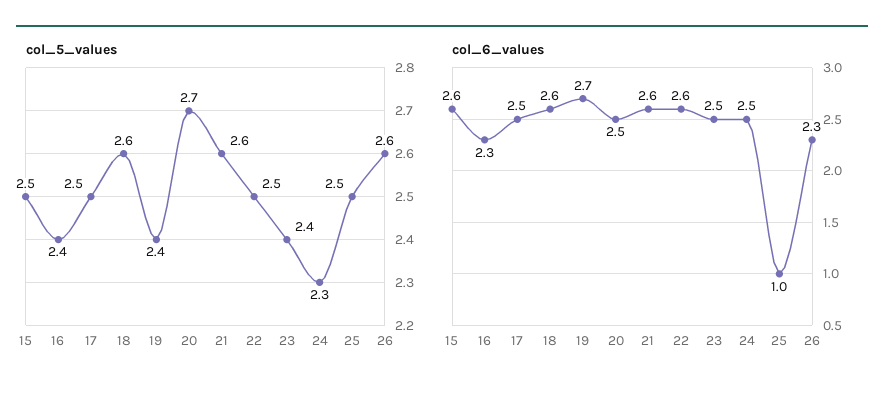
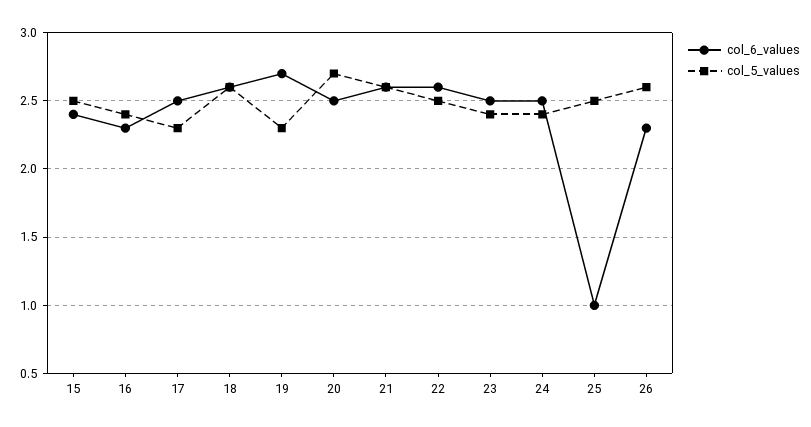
col_5_values, 17: 2.5 -> 2.3
col_5_values, 19: 2.4 -> 2.3
col_5_values, 24: 2.3 -> 2.4
col_6_values, 15: 2.6 -> 2.4

